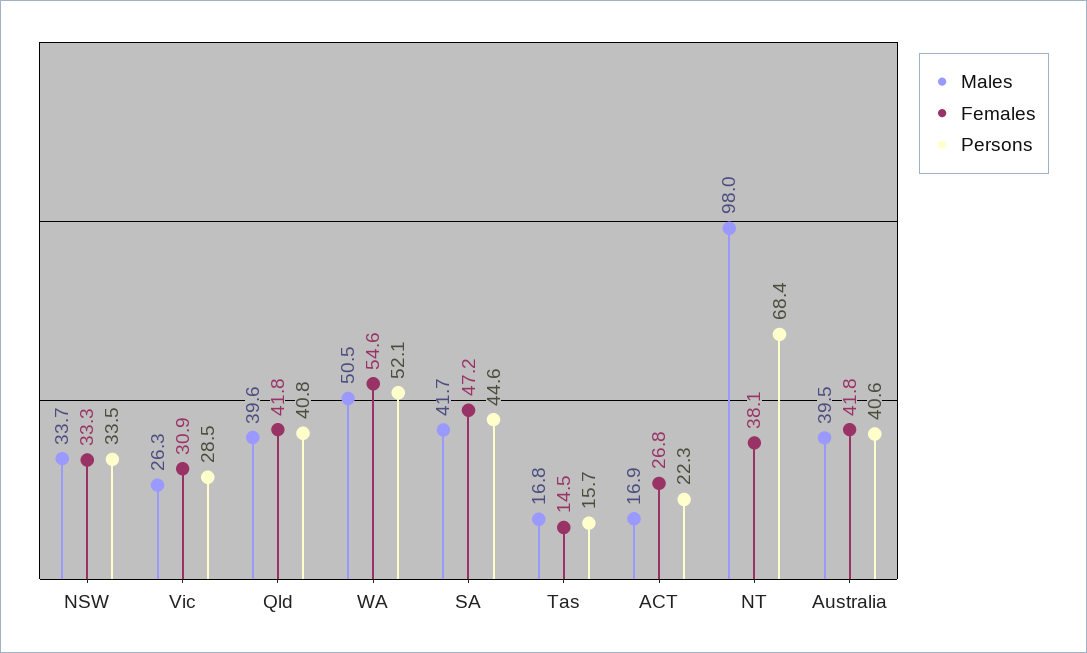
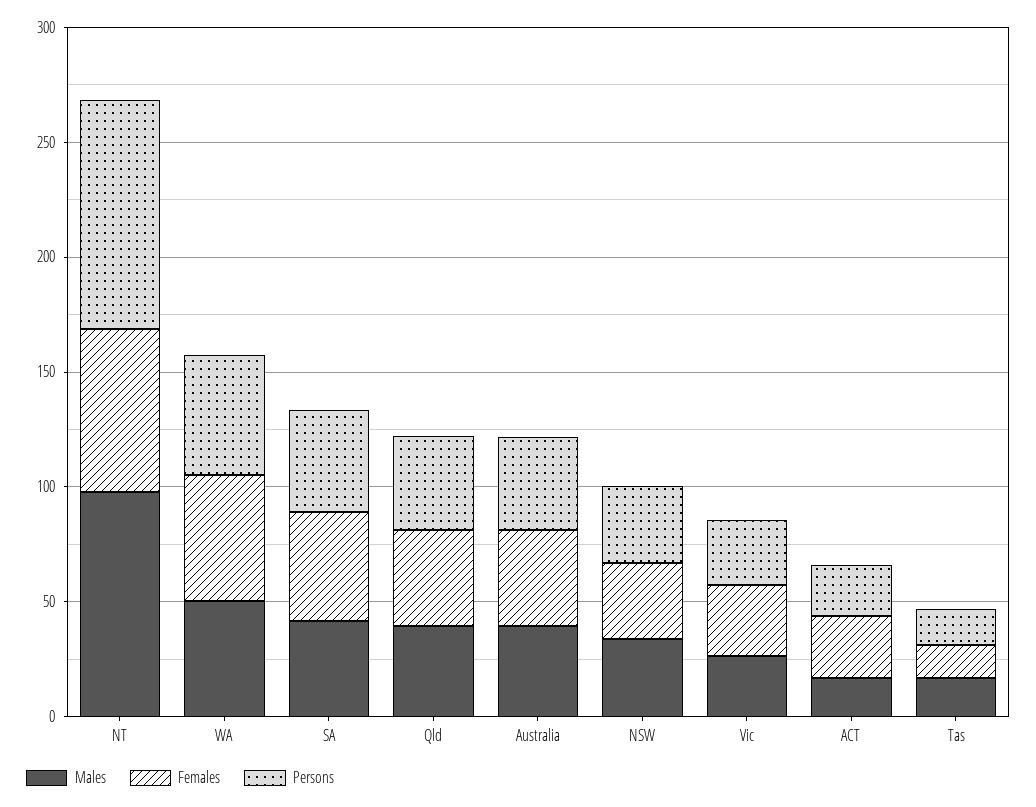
Females, NT: 38.1 -> 70
Persons, NT: 68.4 -> 100

